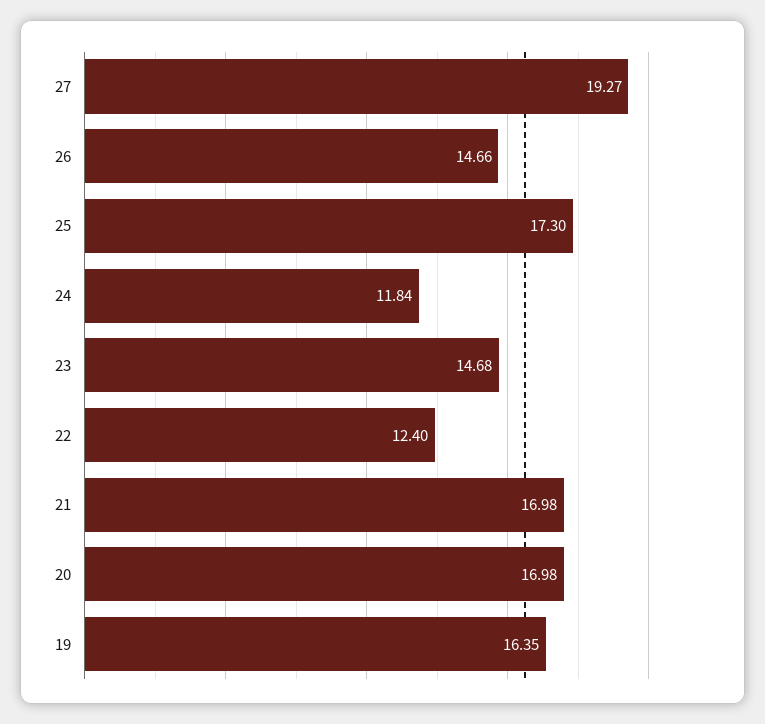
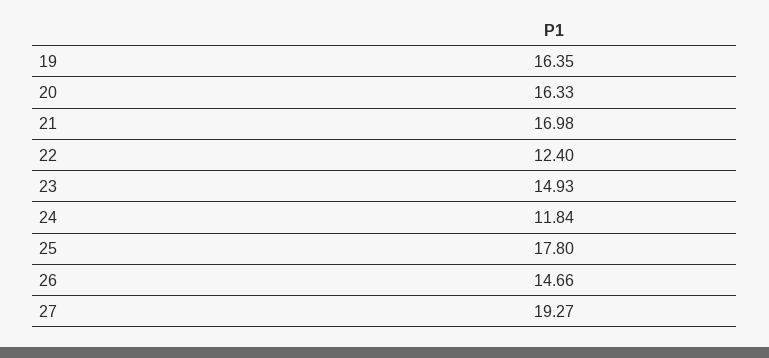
25: 17.3 -> 17.8
23: 14.68 -> 14.93
20: 16.98 -> 16.33

